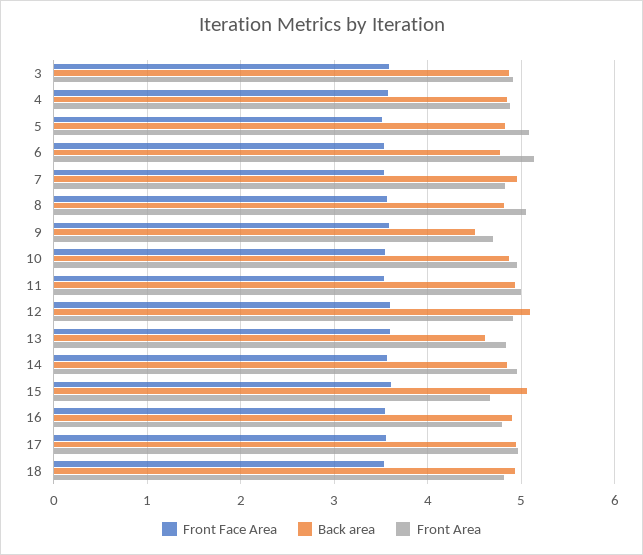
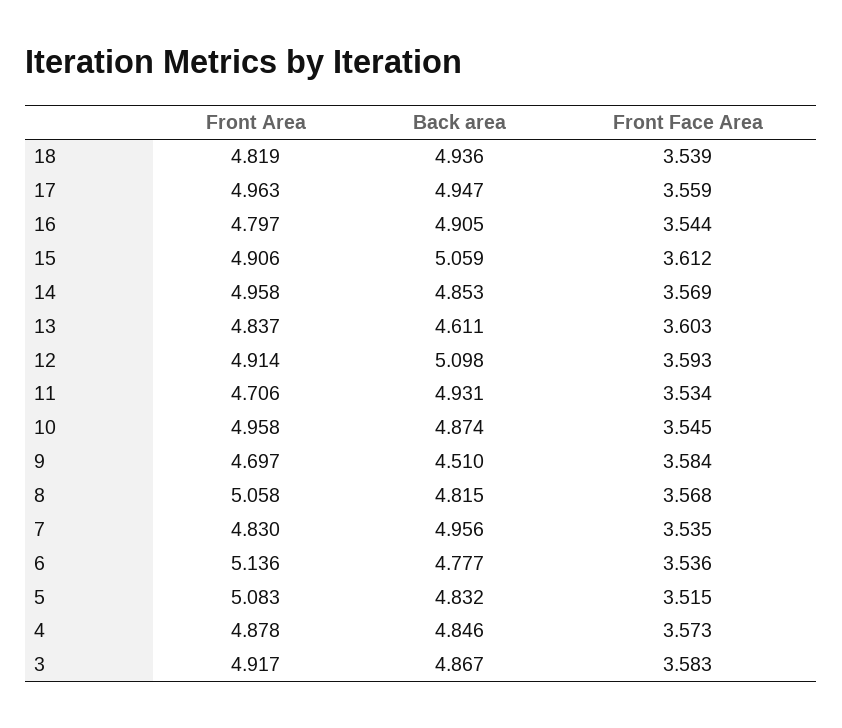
Front Area, 11: 5 -> 4.706
Front Area, 15: 4.7 -> 4.906

